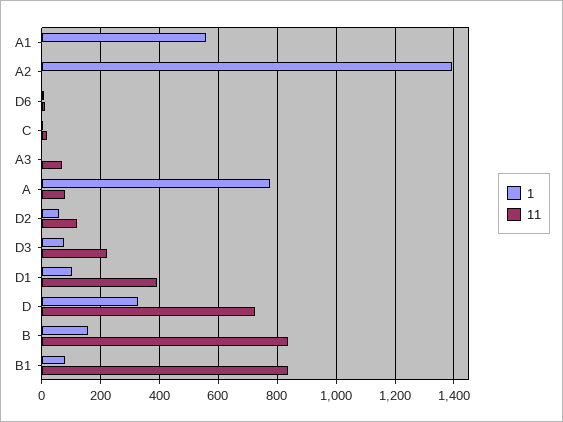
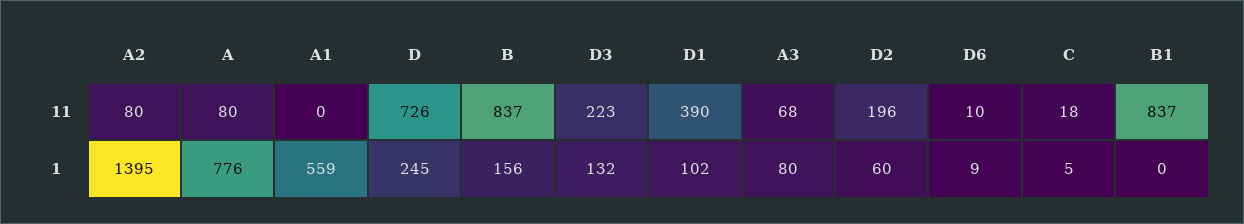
11, A2: 0 -> 80
1, A3: 0 -> 80
11, D2: 125 -> 196
1, D3: 75 -> 132
1, D: 325 -> 245
1, B1: 75 -> 0

